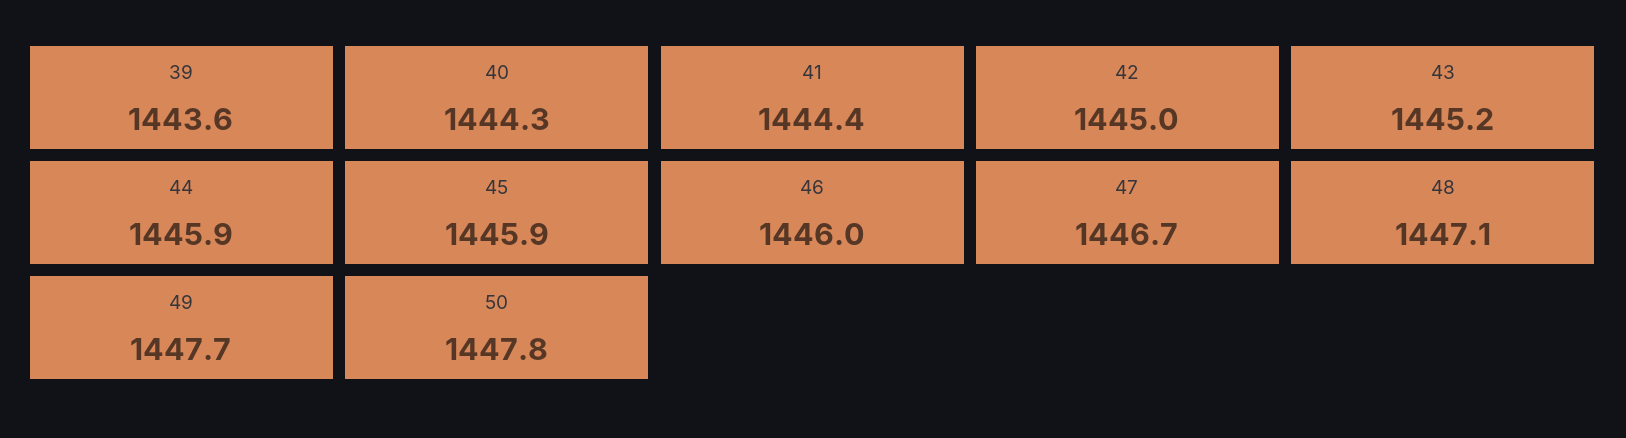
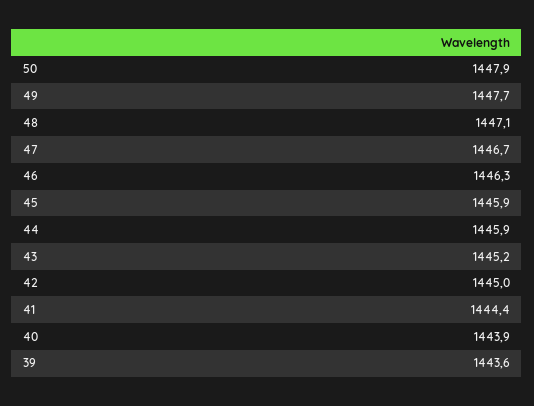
40: 1444.3 -> 1443.9
46: 1446 -> 1446.3
50: 1447.8 -> 1447.9

